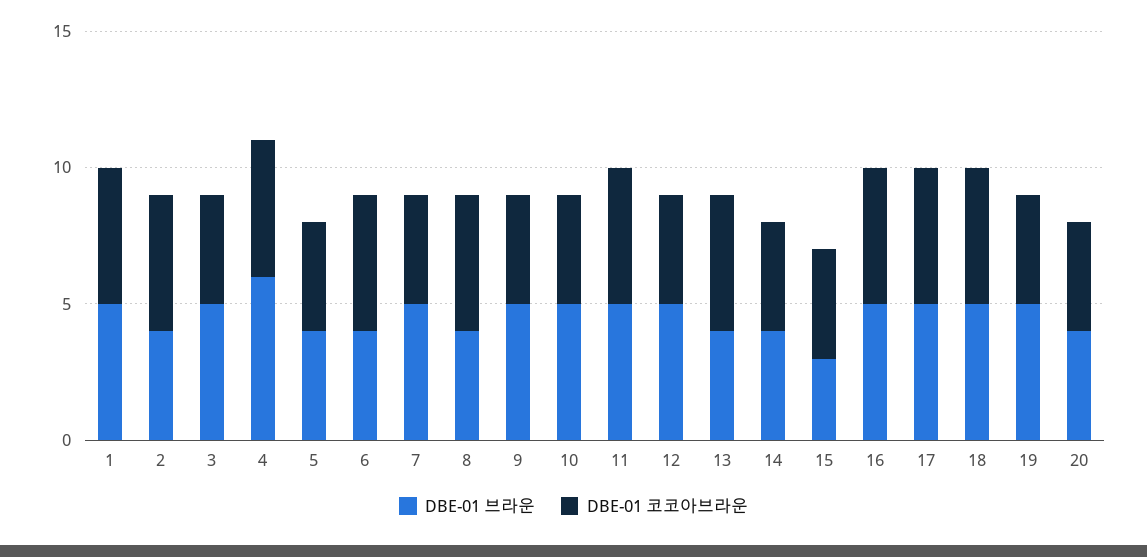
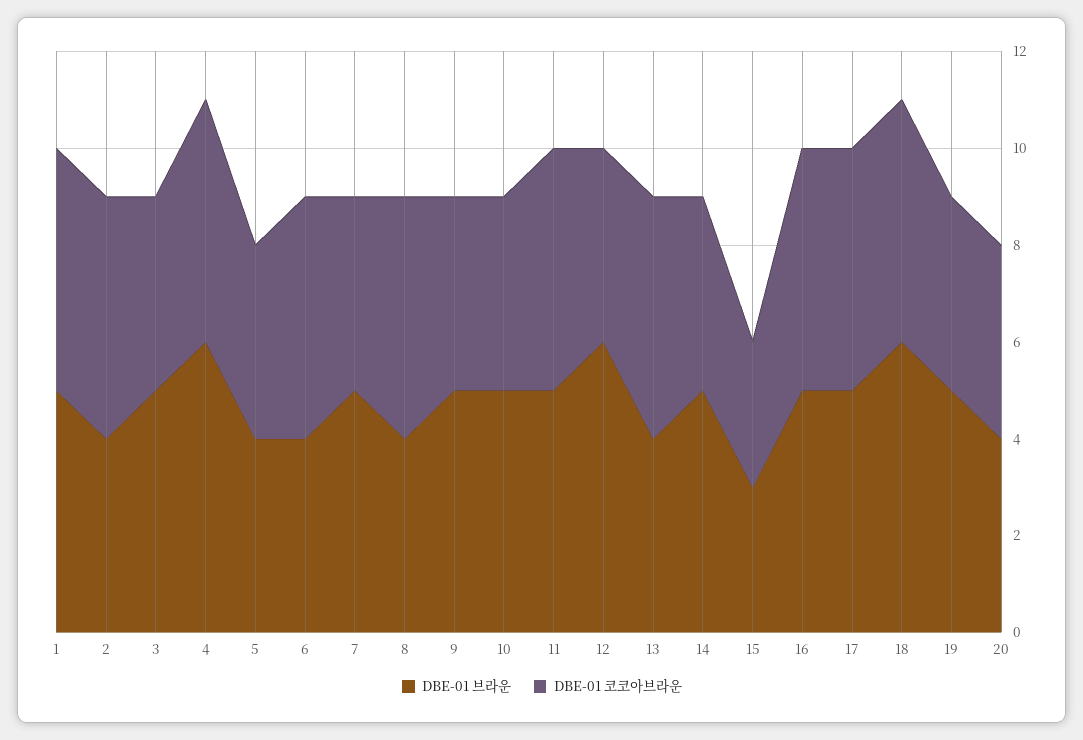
DBE-01 브라운, 12: 5 -> 6
DBE-01 브라운, 14: 4 -> 5
DBE-01 코코아브라운, 15: 4 -> 3
DBE-01 브라운, 18: 5 -> 6

